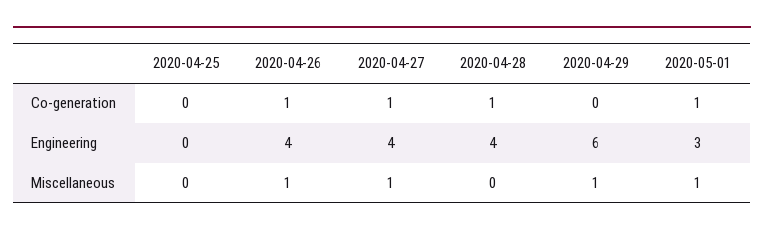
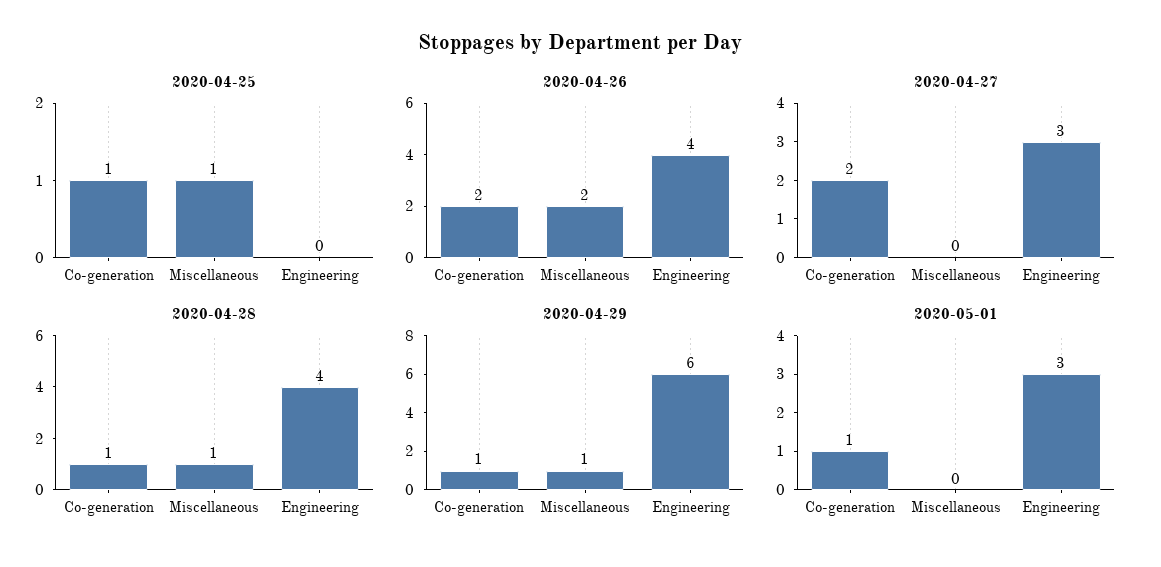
2020-04-25, Co-generation: 0 -> 1
2020-04-26, Co-generation: 1 -> 2
2020-04-27, Co-generation: 1 -> 2
2020-04-29, Co-generation: 0 -> 1
2020-04-27, Engineering: 4 -> 3
2020-04-25, Miscellaneous: 0 -> 1
2020-04-26, Miscellaneous: 1 -> 2
2020-04-27, Miscellaneous: 1 -> 0
2020-04-28, Miscellaneous: 0 -> 1
2020-05-01, Miscellaneous: 1 -> 0

